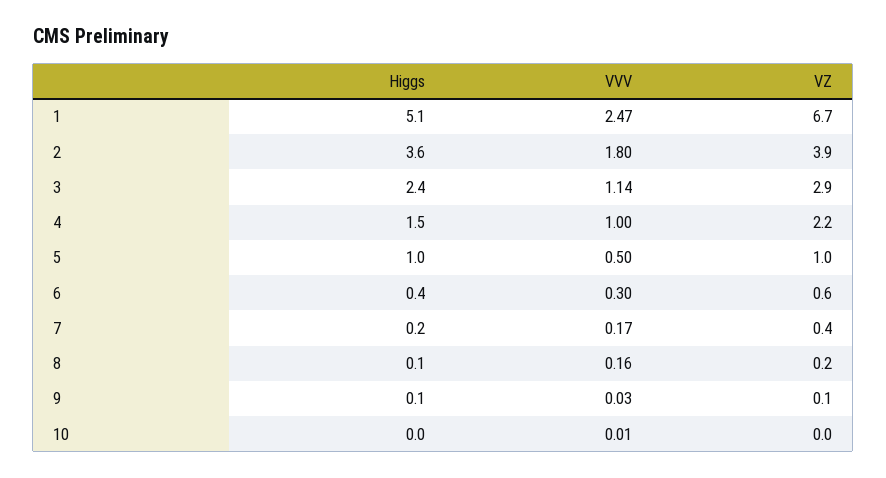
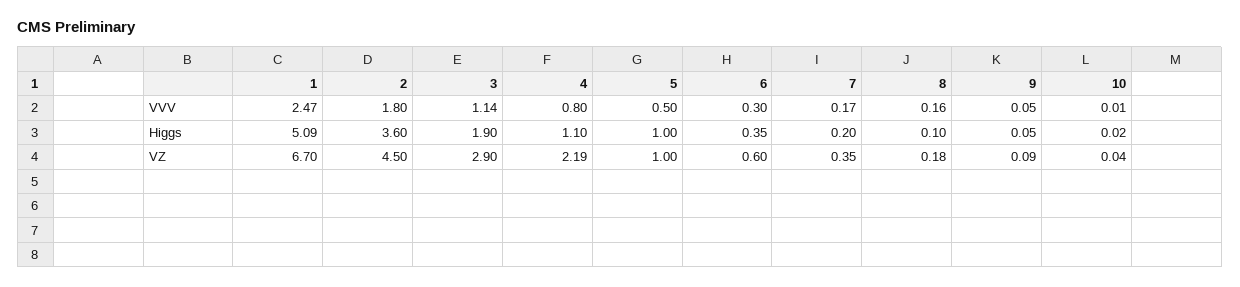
VZ, 2: 3.9 -> 4.5
Higgs, 3: 2.4 -> 1.9
Higgs, 4: 1.5 -> 1.1
VVV, 4: 1 -> 0.8
VVV, 9: 0.03 -> 0.05

